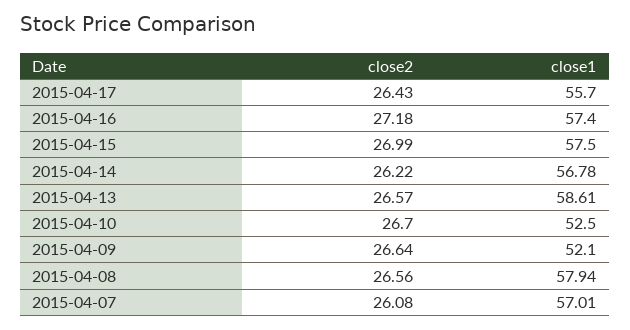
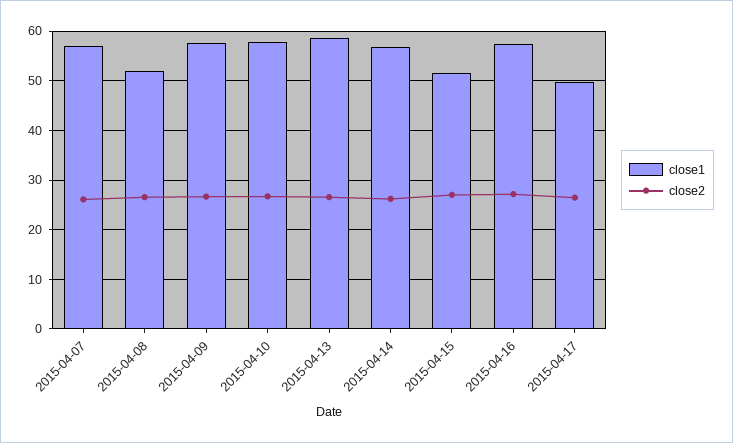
close1, 2015-04-17: 55.7 -> 50
close1, 2015-04-15: 57.5 -> 52
close1, 2015-04-10: 52.5 -> 58
close1, 2015-04-09: 52.1 -> 58
close1, 2015-04-08: 57.94 -> 52

